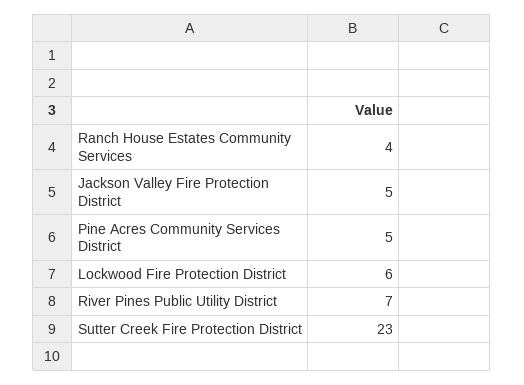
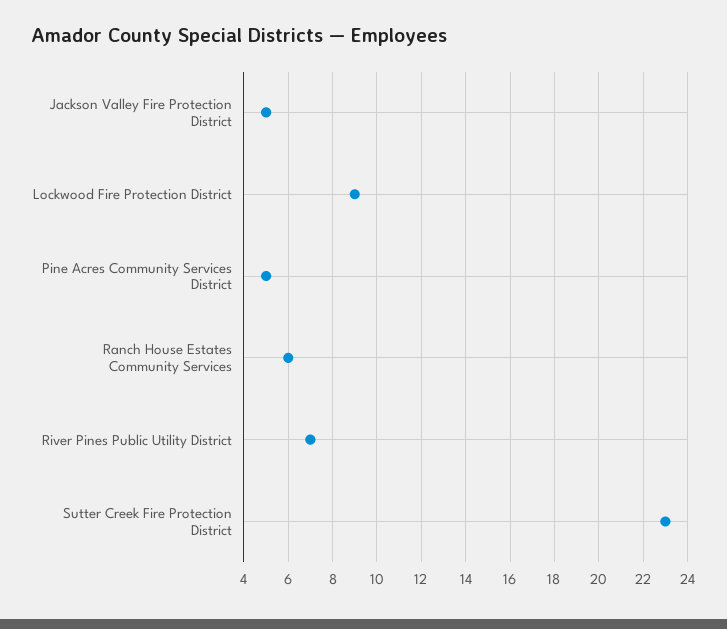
Ranch House Estates Community Services: 4 -> 6
Lockwood Fire Protection District: 6 -> 9

